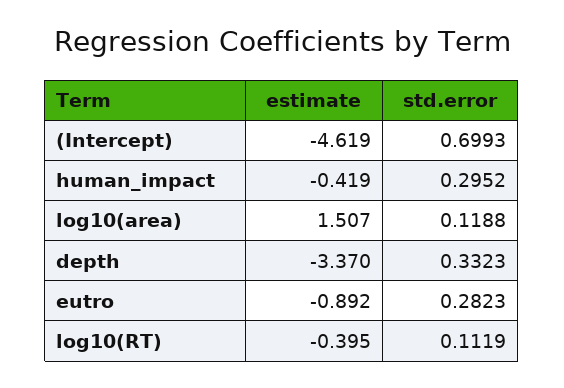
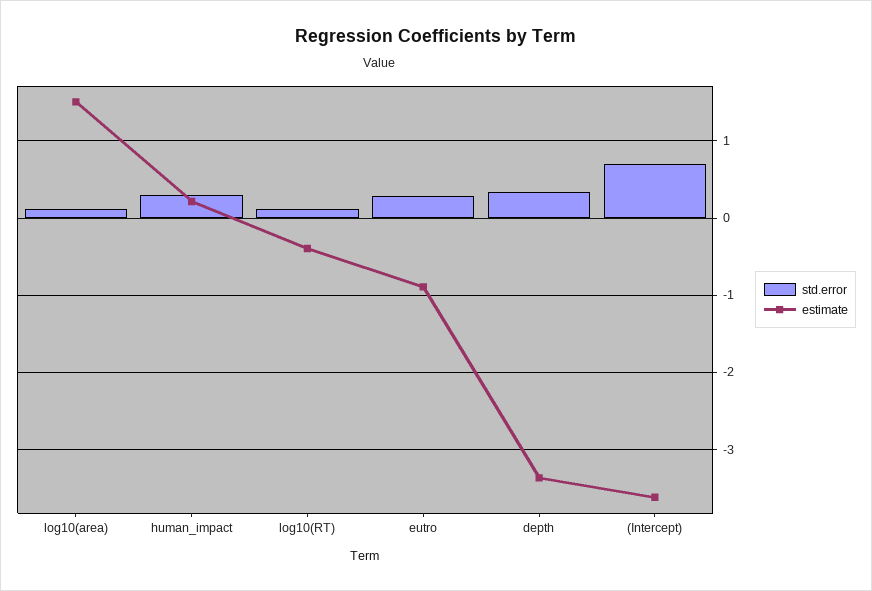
estimate, (Intercept): -4.619 -> -3.6
estimate, human_impact: -0.419 -> 0.2

